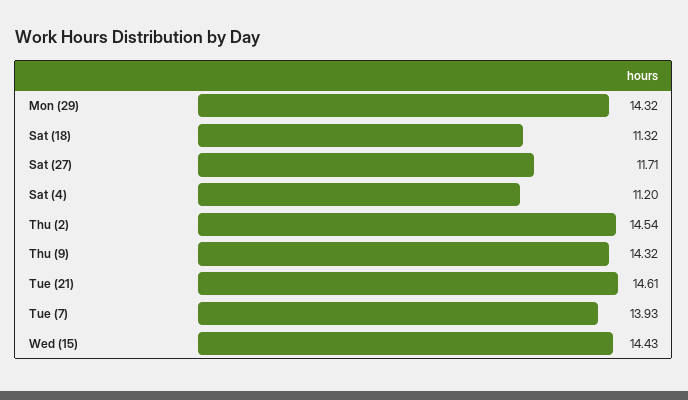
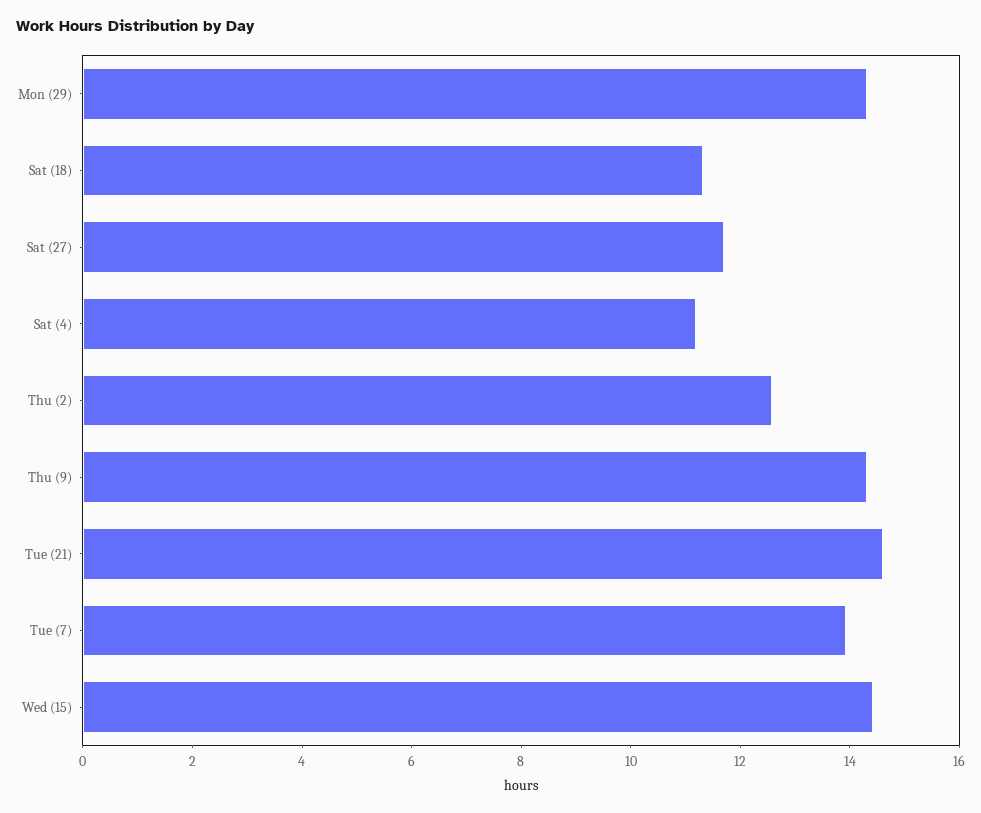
Thu (2): 14.54 -> 12.5

